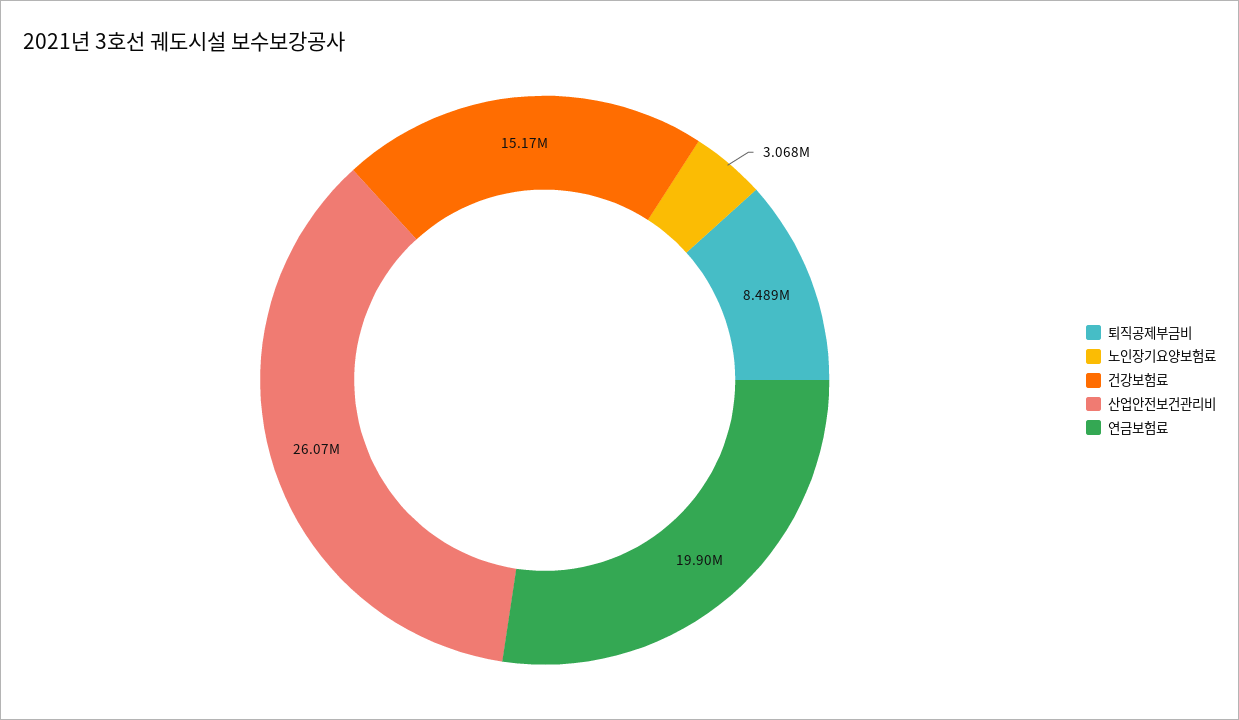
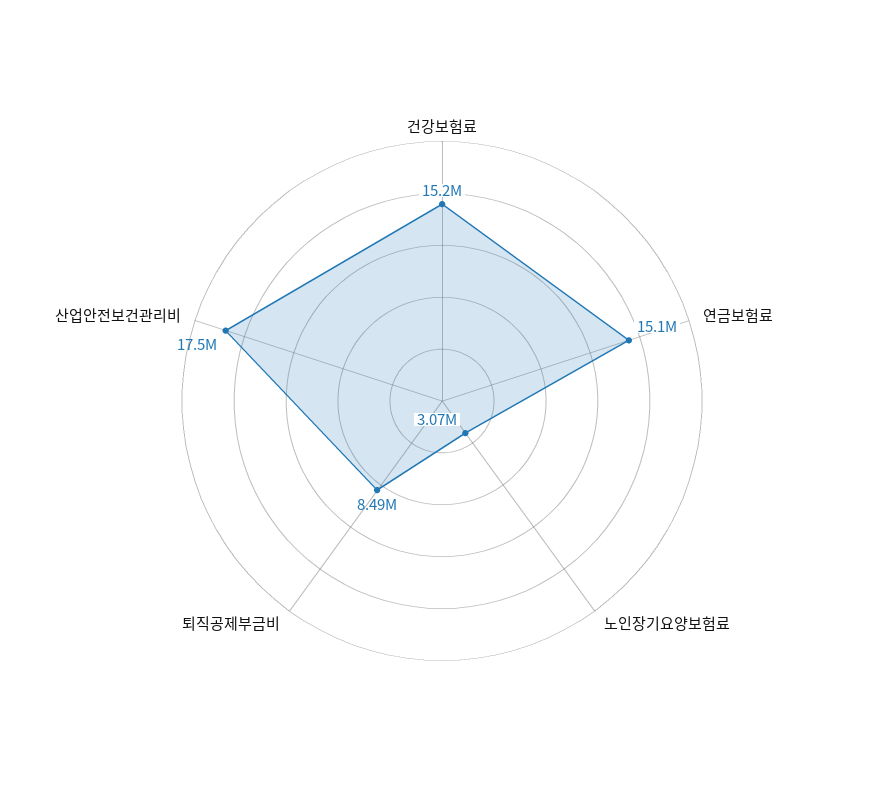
산업안전보건관리비: 26070000 -> 17500000
연금보험료: 19900000 -> 15100000

